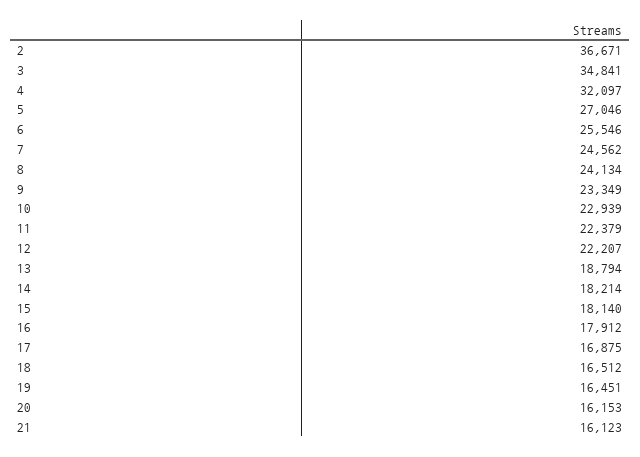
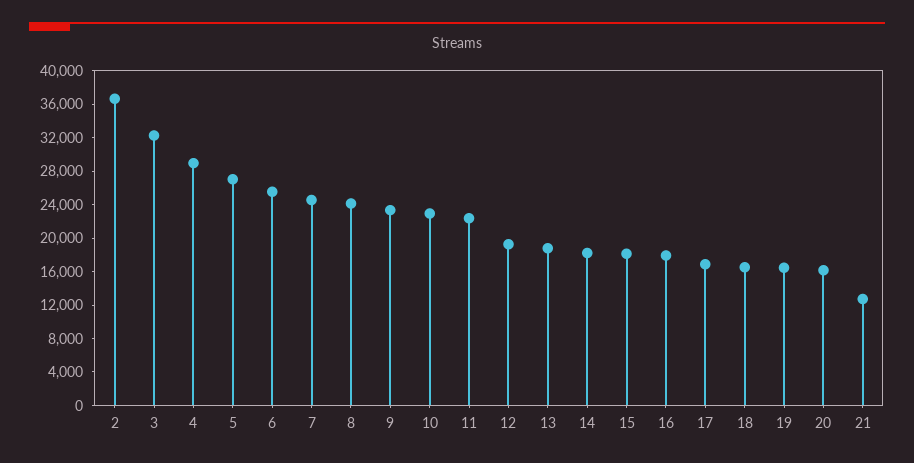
3: 34841 -> 32000
4: 32097 -> 29000
12: 22207 -> 19000
21: 16123 -> 13000

